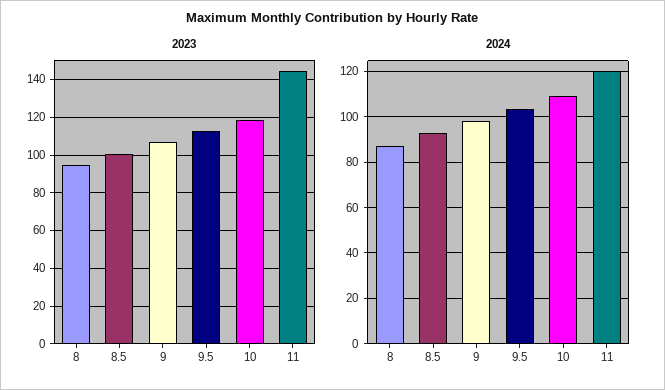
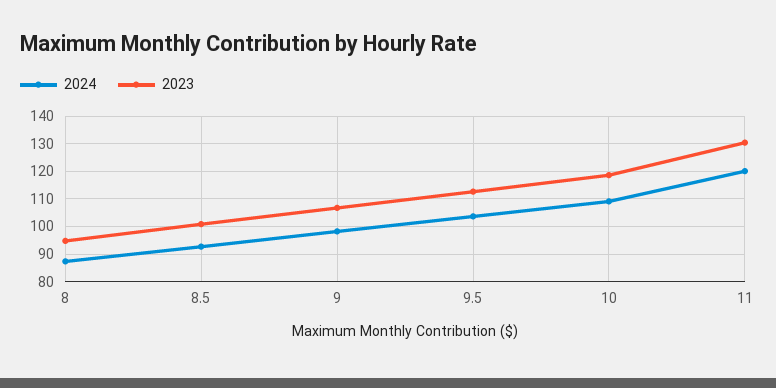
2023, 11: 145 -> 130

